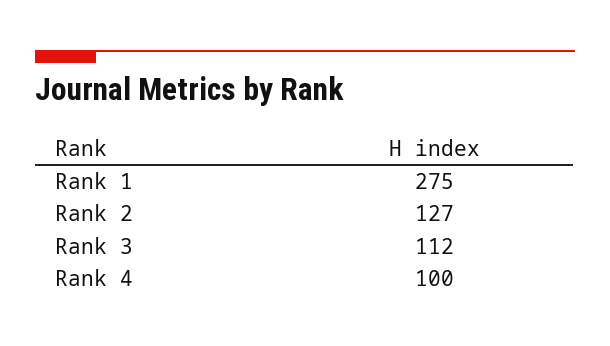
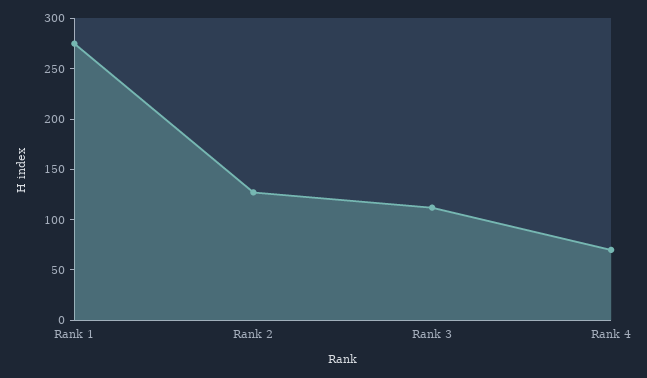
Rank 4: 100 -> 70

